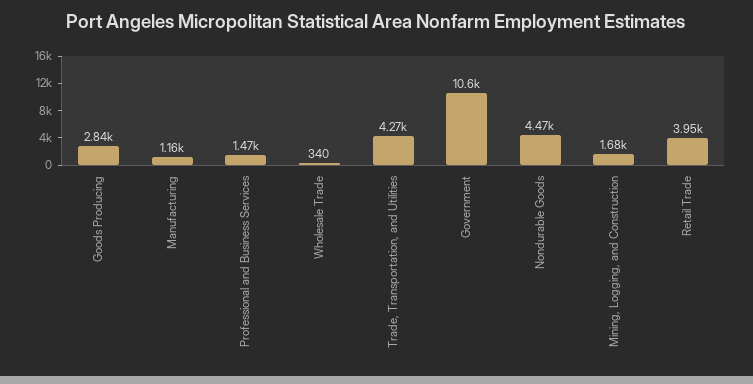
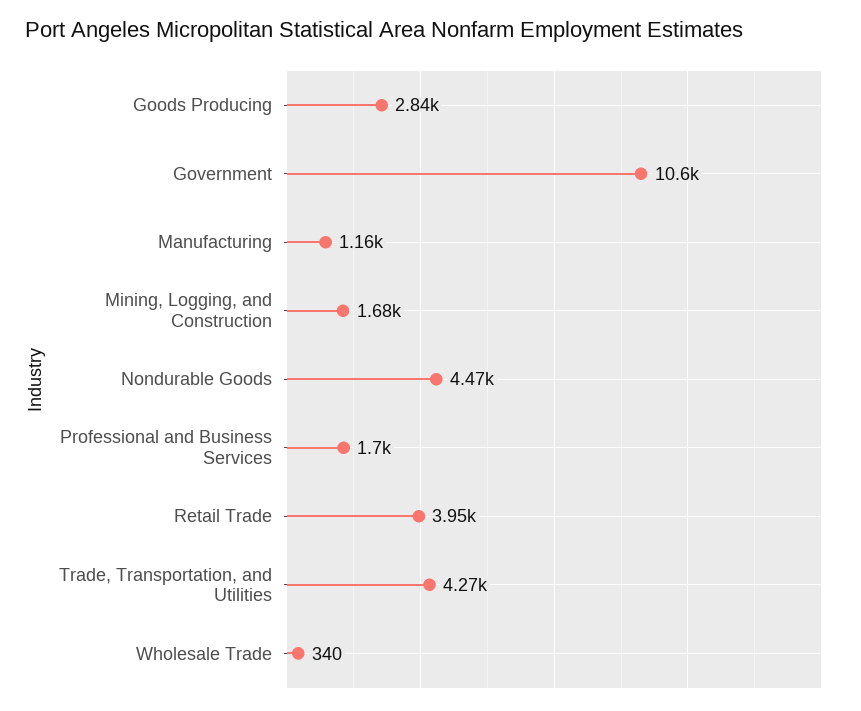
Professional and Business Services: 1470 -> 1700

